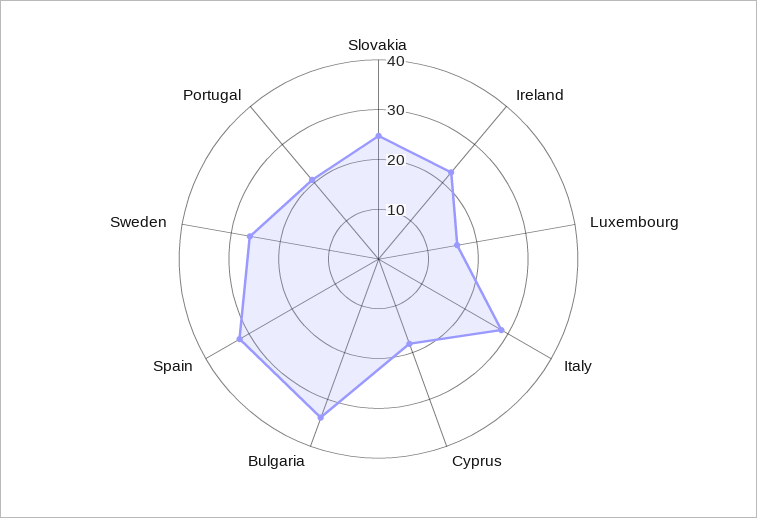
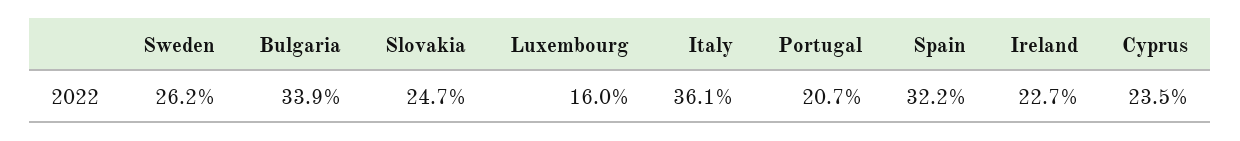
Italy: 28 -> 36.1
Cyprus: 18 -> 23.5

